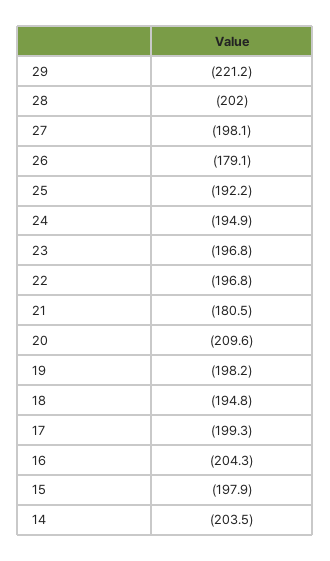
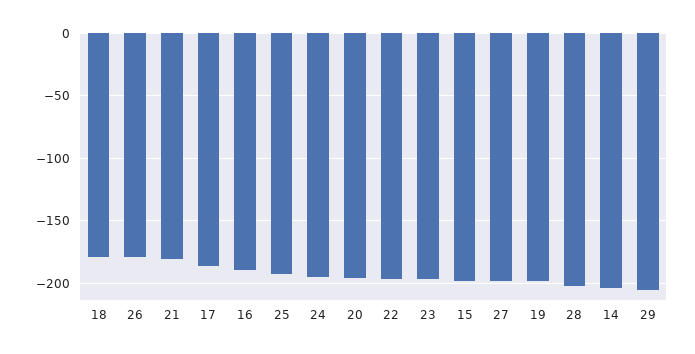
29: -221.2 -> -205
20: -209.6 -> -195
18: -194.8 -> -180
17: -199.3 -> -185
16: -204.3 -> -190

